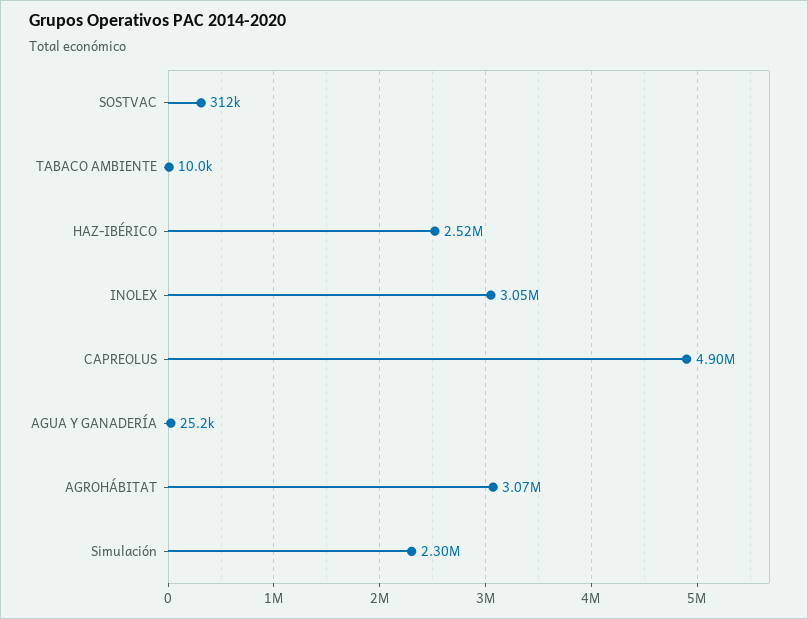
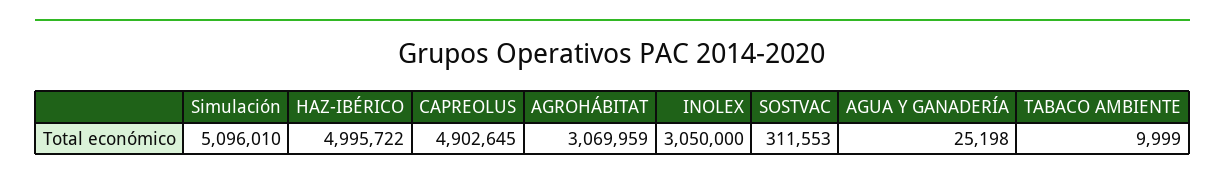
HAZ-IBÉRICO: 2520000 -> 4995722
Simulación: 2300000 -> 5096010

